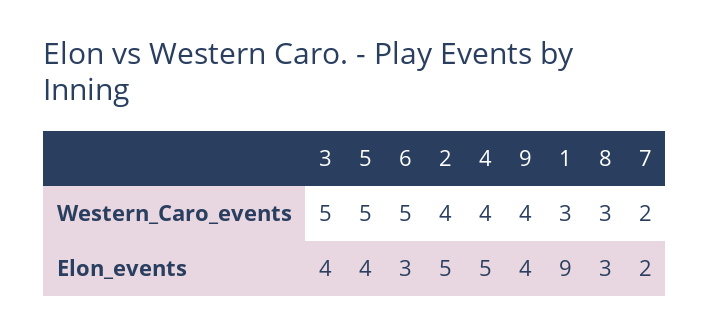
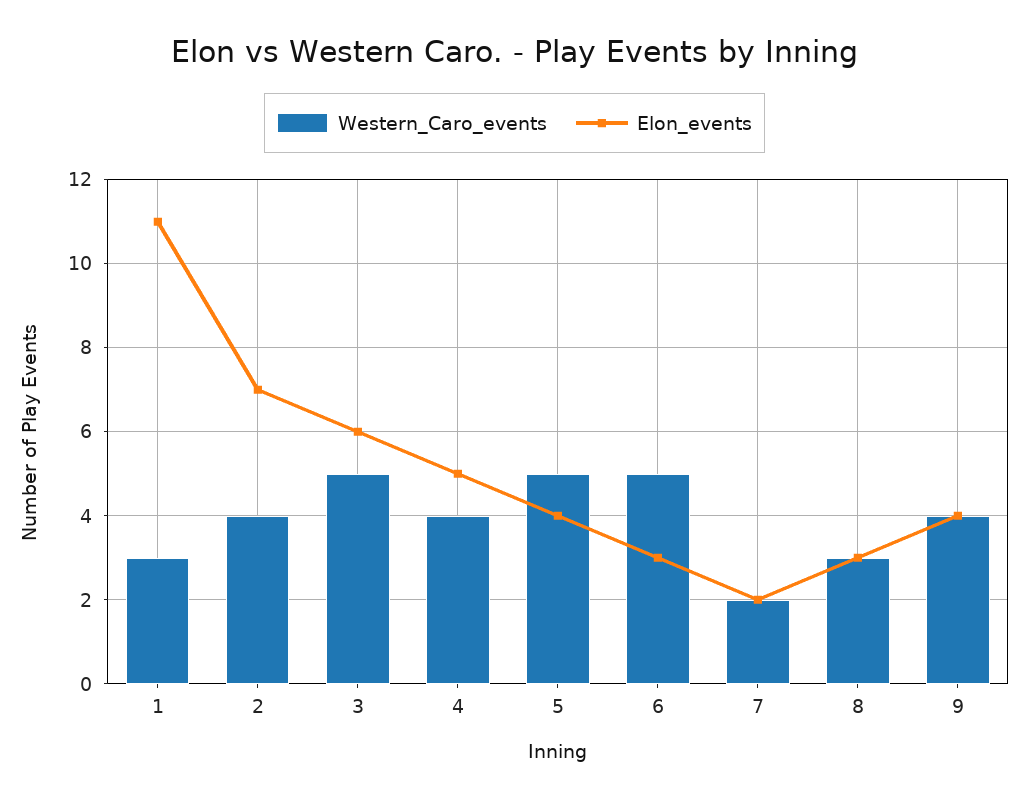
Elon_events, 3: 4 -> 6
Elon_events, 2: 5 -> 7
Elon_events, 1: 9 -> 11

